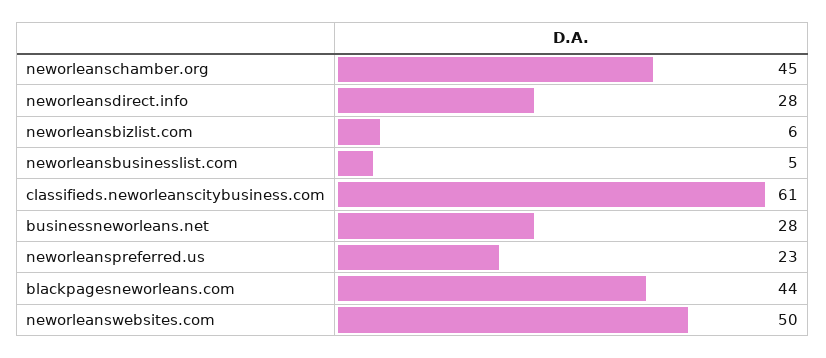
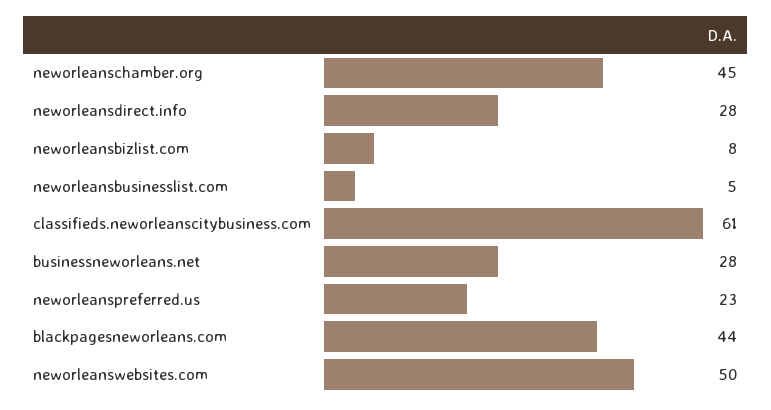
neworleansbizlist.com: 6 -> 8

